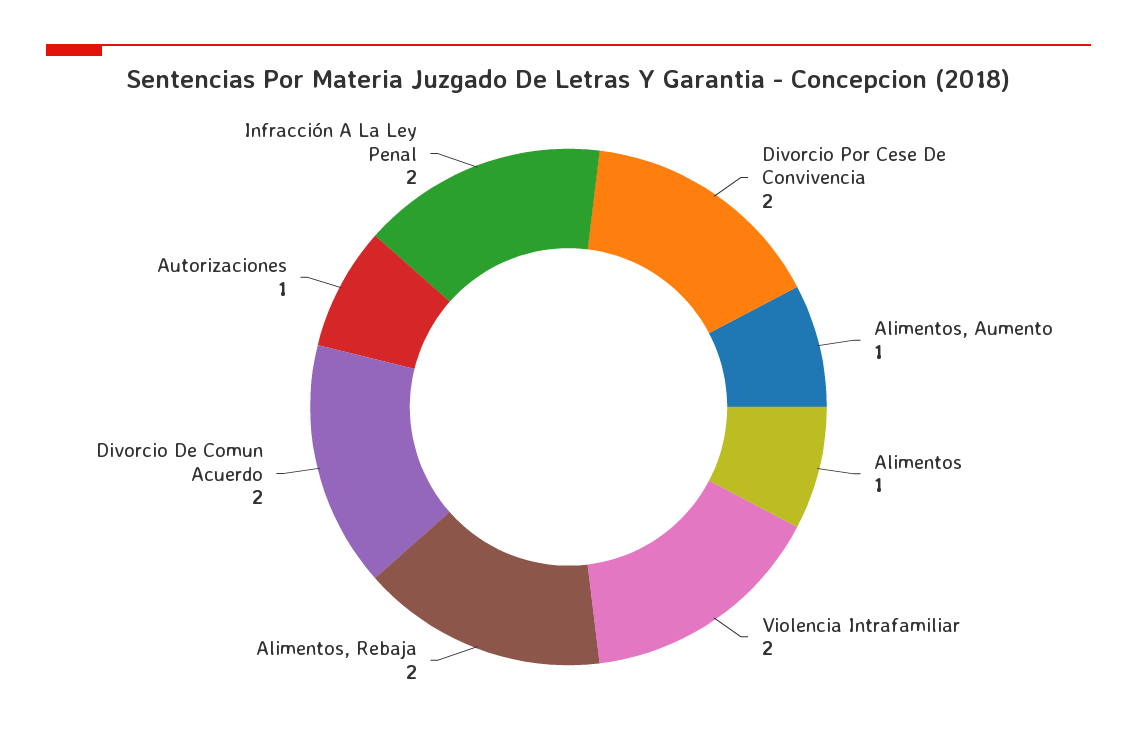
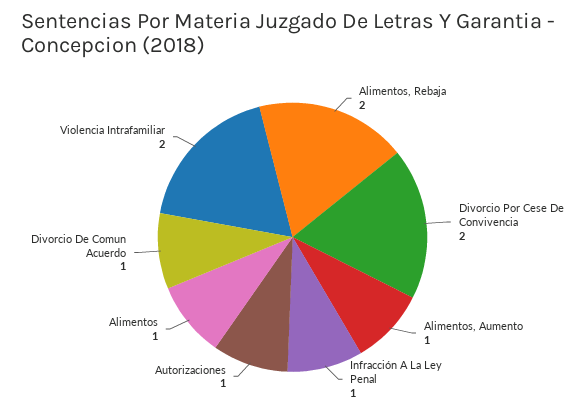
Divorcio De Comun Acuerdo: 2 -> 1
Infracción A La Ley Penal: 2 -> 1

